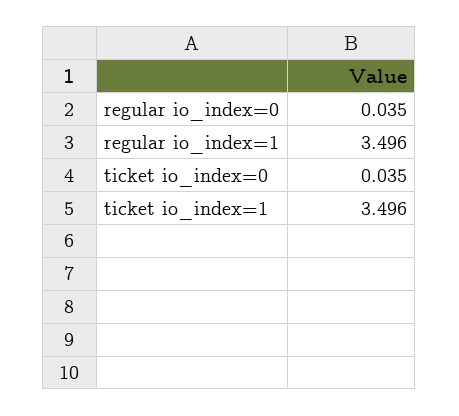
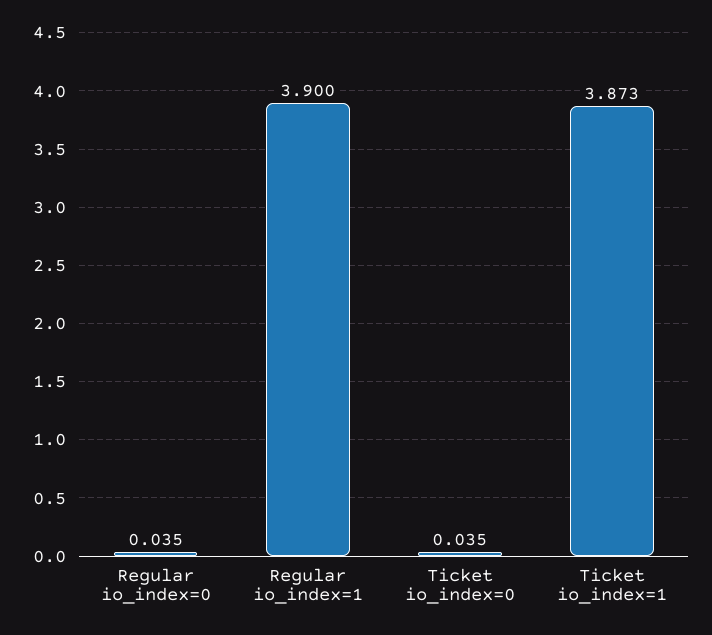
regular io_index=1: 3.496 -> 3.9
ticket io_index=1: 3.496 -> 3.873

